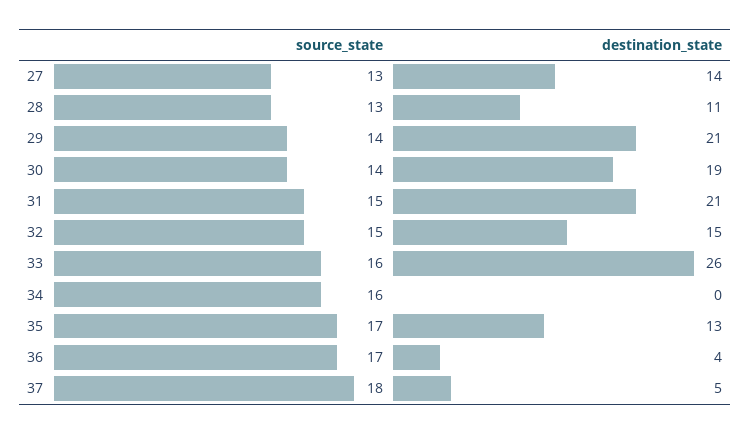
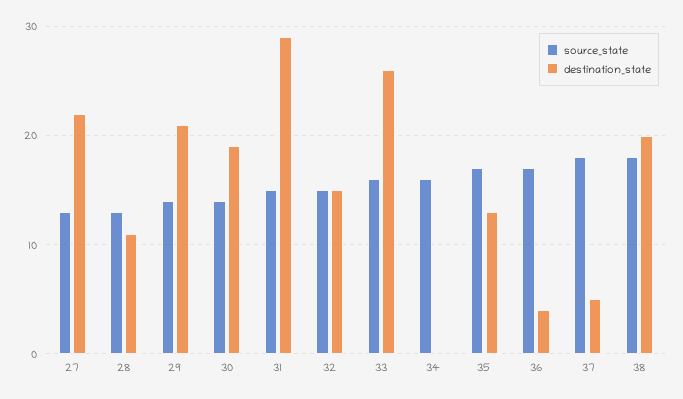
destination_state, 27: 14 -> 22
destination_state, 31: 21 -> 29
source_state, 38: none -> 18
destination_state, 38: none -> 20

